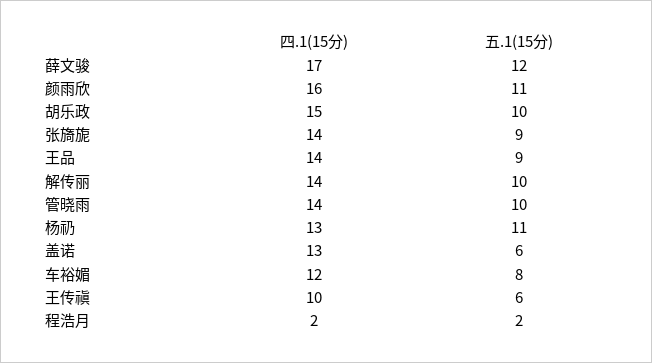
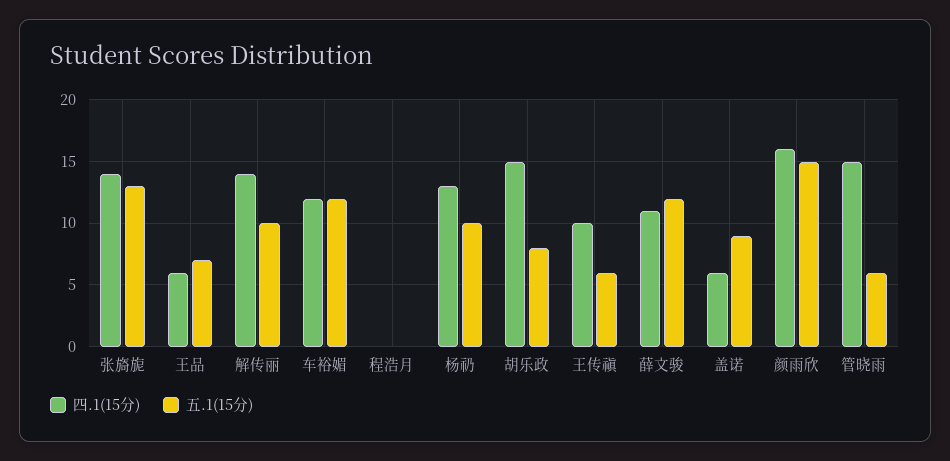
四.1(15分), 薛文骏: 17 -> 11
五.1(15分), 颜雨欣: 11 -> 15
五.1(15分), 胡乐政: 10 -> 8
五.1(15分), 张旖旎: 9 -> 13
四.1(15分), 王品: 14 -> 6
五.1(15分), 王品: 9 -> 7
四.1(15分), 管晓雨: 14 -> 15
五.1(15分), 管晓雨: 10 -> 6
五.1(15分), 杨礽: 11 -> 10
四.1(15分), 盖诺: 13 -> 6
五.1(15分), 盖诺: 6 -> 9
五.1(15分), 车裕媚: 8 -> 12
四.1(15分), 程浩月: 2 -> 0
五.1(15分), 程浩月: 2 -> 0

